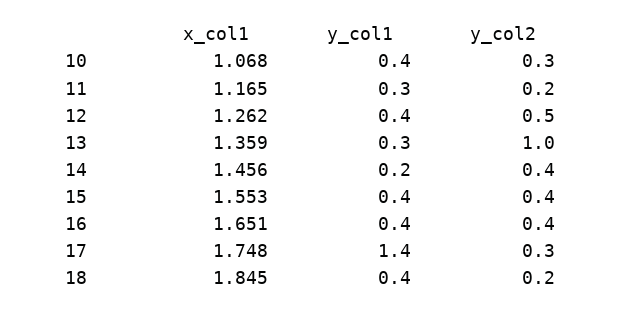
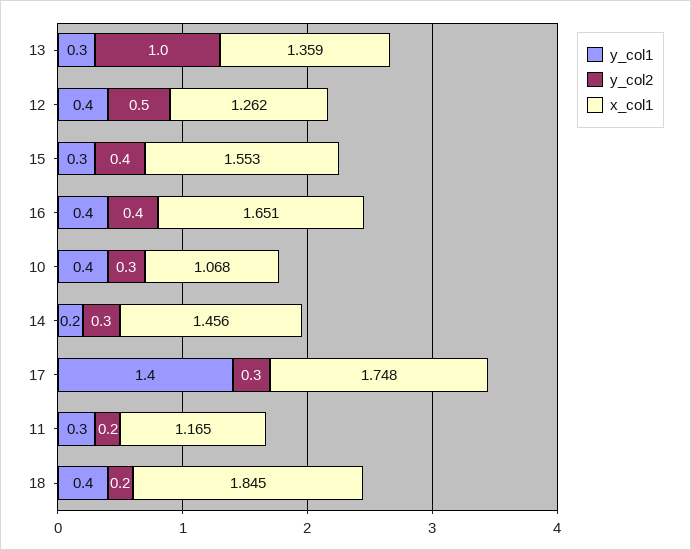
y_col2, 14: 0.4 -> 0.3
y_col1, 15: 0.4 -> 0.3

